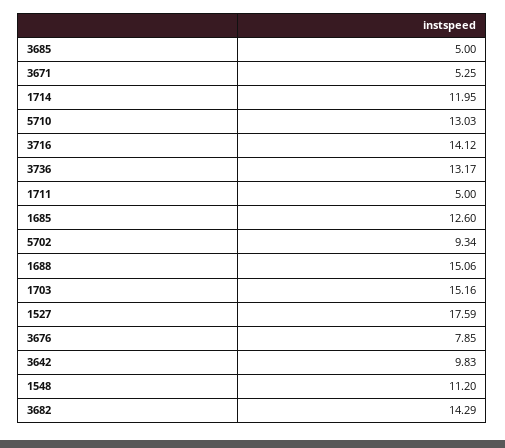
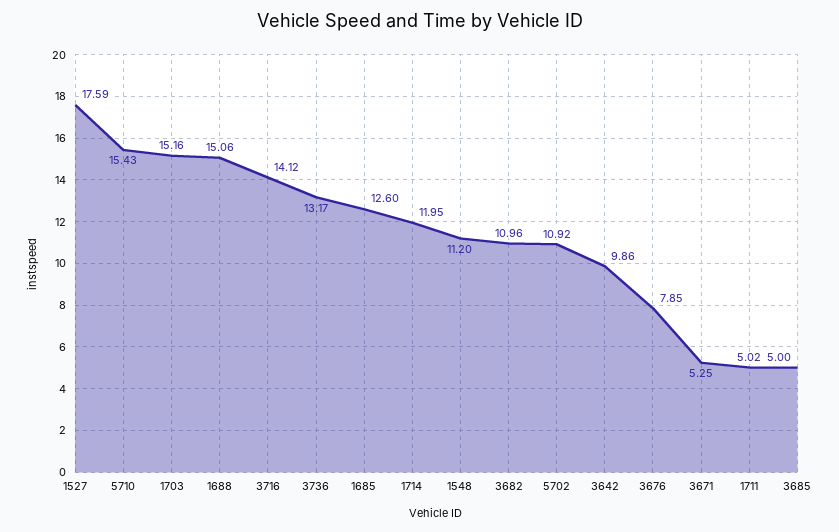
5710: 13.03 -> 15.43
1711: 5 -> 5.02
5702: 9.34 -> 10.92
3642: 9.83 -> 9.86
3682: 14.29 -> 10.96

